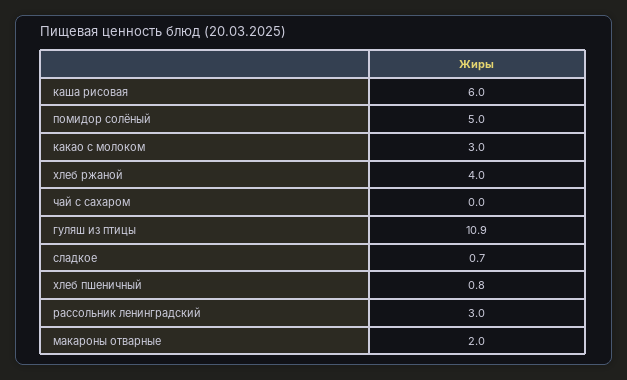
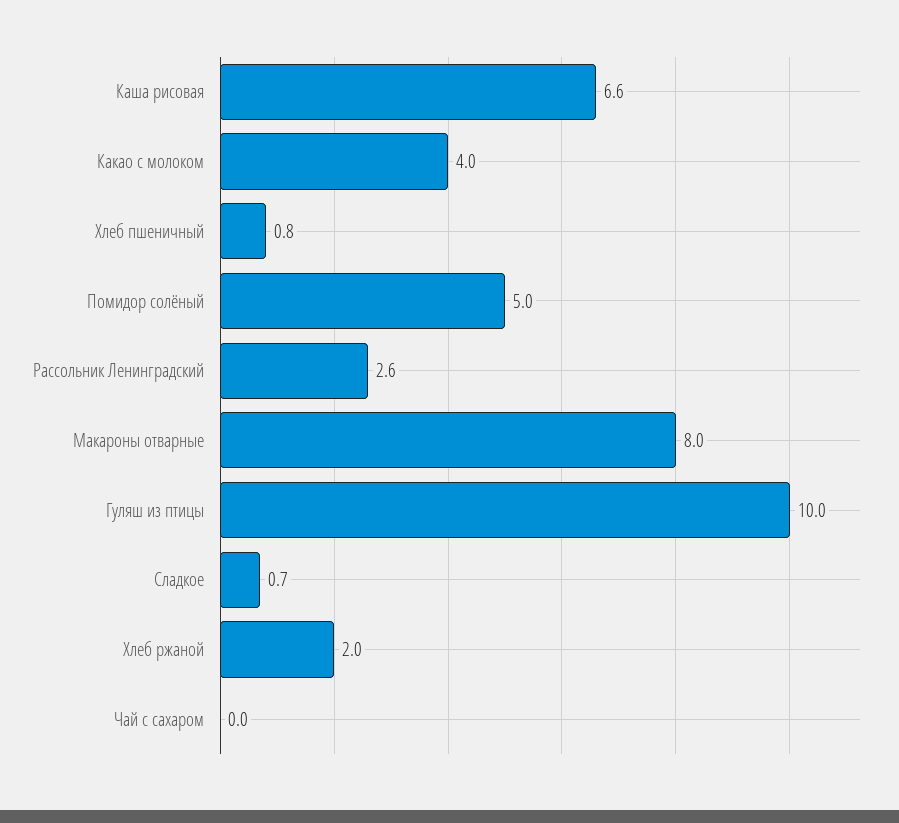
каша рисовая: 6 -> 6.6
какао с молоком: 3 -> 4
хлеб ржаной: 4 -> 2
гуляш из птицы: 10.9 -> 10
рассольник ленинградский: 3 -> 2.6
макароны отварные: 2 -> 8

